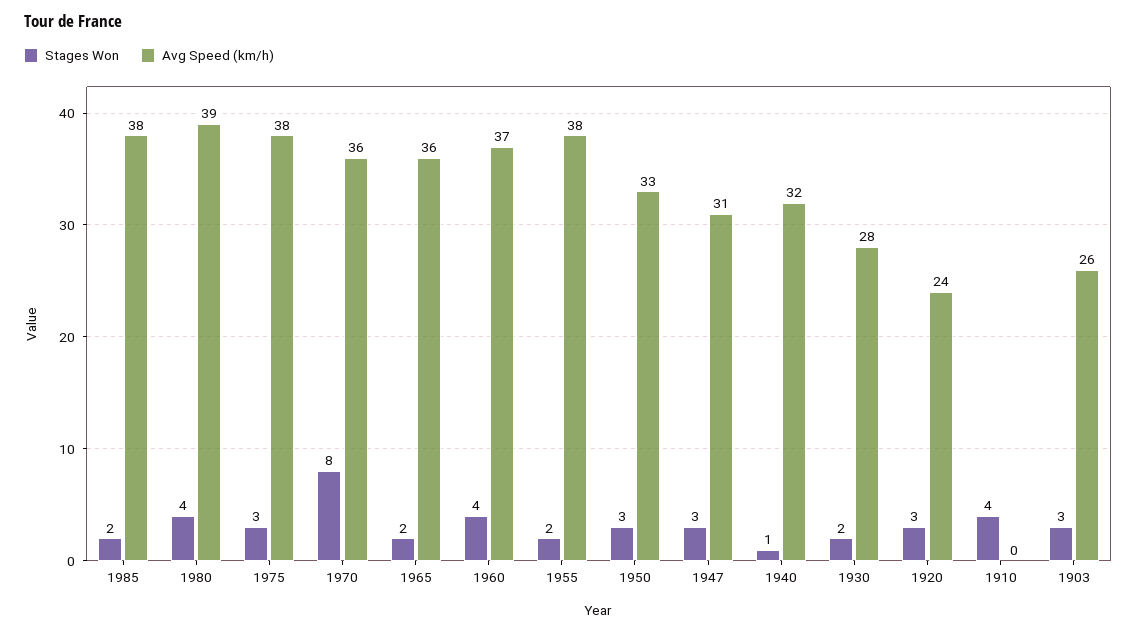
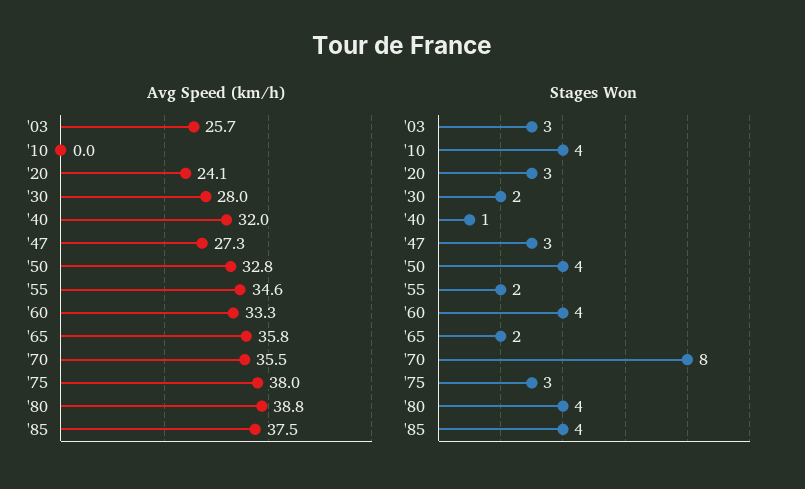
Stages Won, 1985: 2 -> 4
Avg Speed (km/h), 1960: 37 -> 33.3
Avg Speed (km/h), 1955: 38 -> 34.6
Stages Won, 1950: 3 -> 4
Avg Speed (km/h), 1947: 31 -> 27.3

